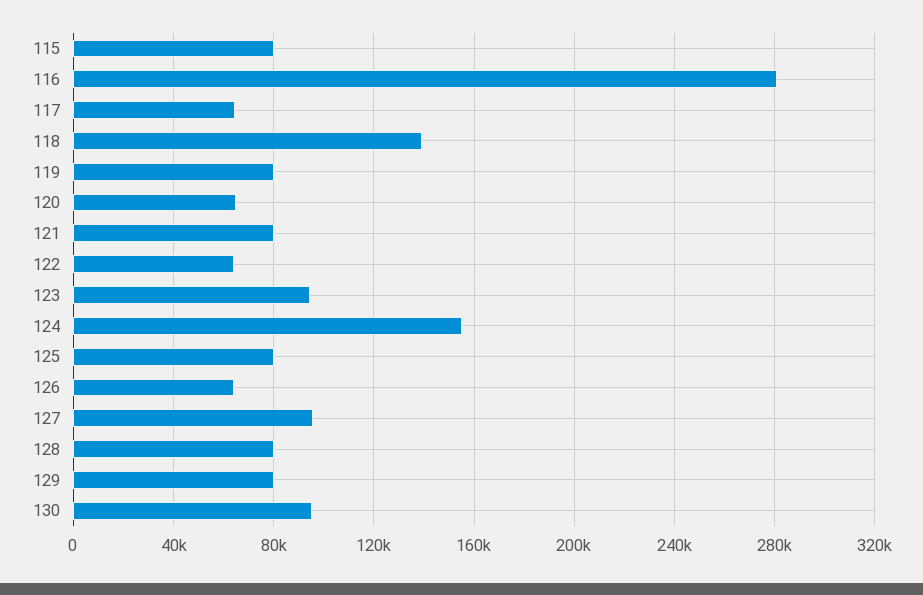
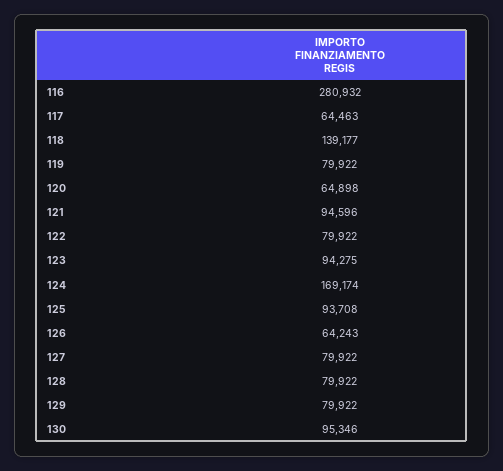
115: 80000 -> none
121: 80000 -> 94596
122: 65000 -> 79922
124: 155000 -> 169174
125: 80000 -> 93708
127: 95000 -> 79922

